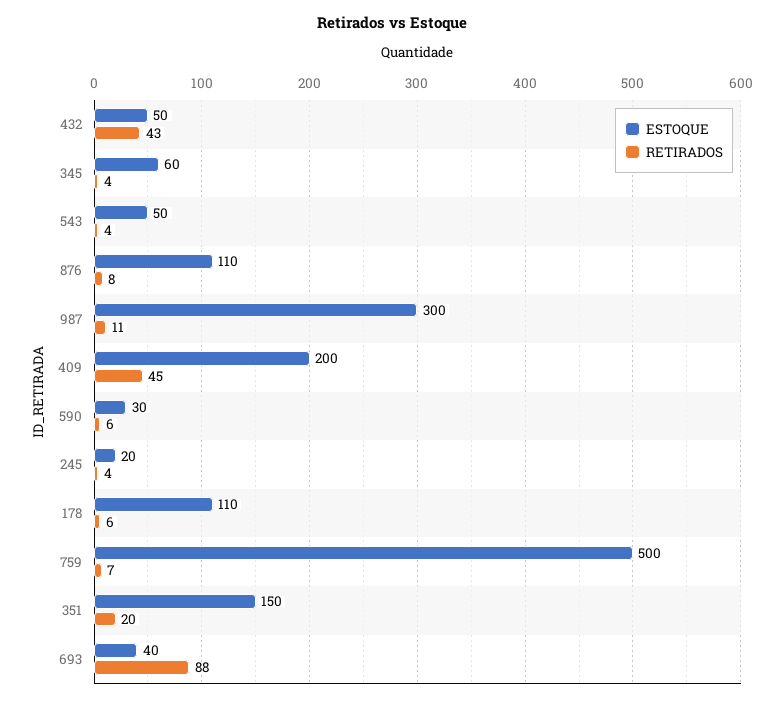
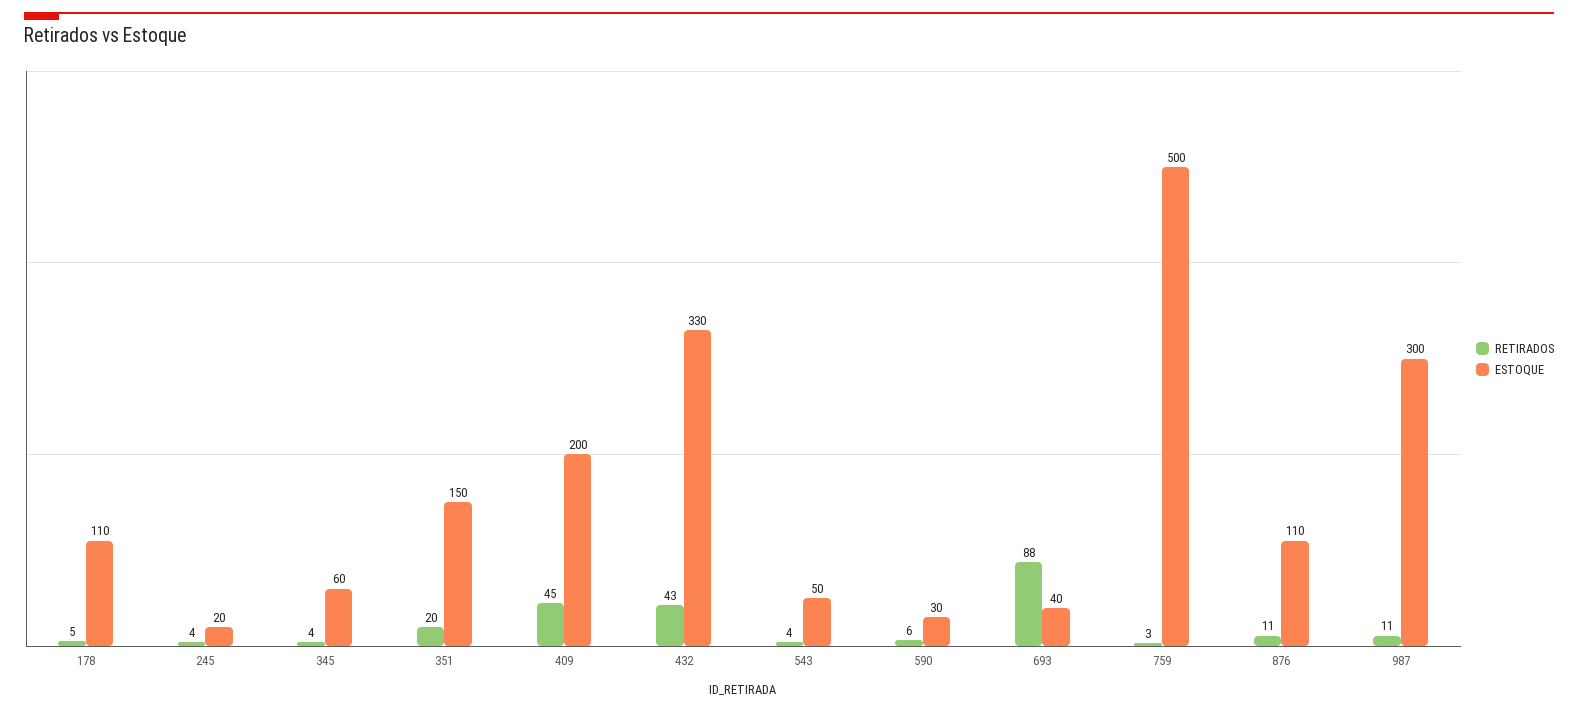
ESTOQUE, 432: 50 -> 330
RETIRADOS, 876: 8 -> 11
RETIRADOS, 178: 6 -> 5
RETIRADOS, 759: 7 -> 3

